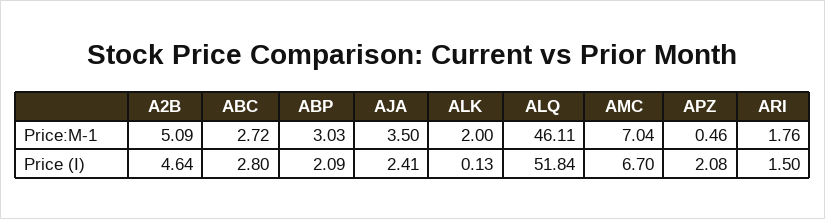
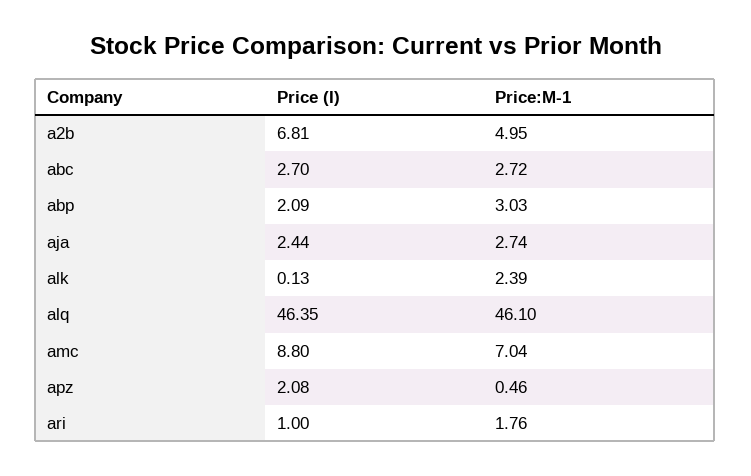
A2B, Price:M-1: 5.09 -> 4.95
AJA, Price:M-1: 3.5 -> 2.74
ALK, Price:M-1: 2 -> 2.39
ALQ, Price:M-1: 46.11 -> 46.1
A2B, Price (I): 4.64 -> 6.81
ABC, Price (I): 2.8 -> 2.7
AJA, Price (I): 2.41 -> 2.44
ALQ, Price (I): 51.84 -> 46.35
AMC, Price (I): 6.7 -> 8.8
ARI, Price (I): 1.5 -> 1

